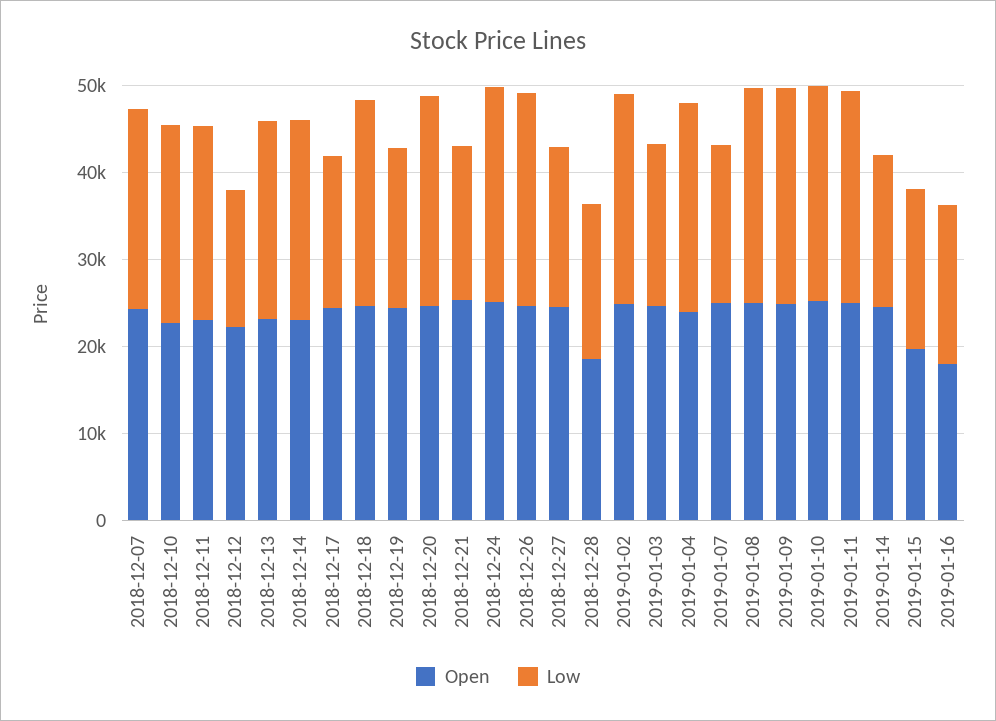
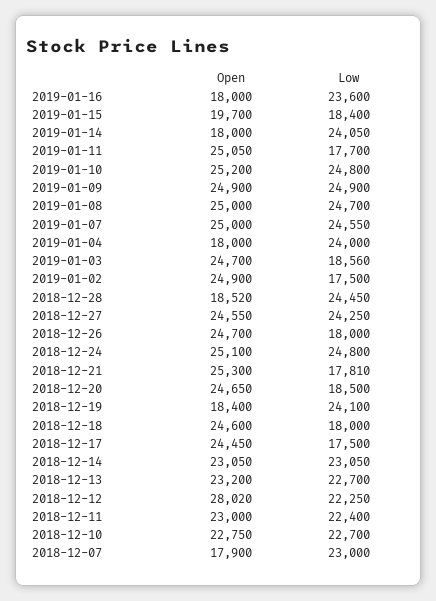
Open, 2018-12-07: 24000 -> 17900
Open, 2018-12-12: 22000 -> 28020
Low, 2018-12-12: 16000 -> 22250
Low, 2018-12-18: 24000 -> 18000
Open, 2018-12-19: 24000 -> 18400
Low, 2018-12-19: 18000 -> 24100
Low, 2018-12-20: 24000 -> 18500
Low, 2018-12-26: 24000 -> 18000
Low, 2018-12-27: 18000 -> 24250
Low, 2018-12-28: 18000 -> 24450
Low, 2019-01-02: 24000 -> 17500
Open, 2019-01-04: 24000 -> 18000
Low, 2019-01-07: 18000 -> 24550
Low, 2019-01-11: 24000 -> 17700
Open, 2019-01-14: 24000 -> 18000
Low, 2019-01-14: 18000 -> 24050
Low, 2019-01-16: 18000 -> 23600

